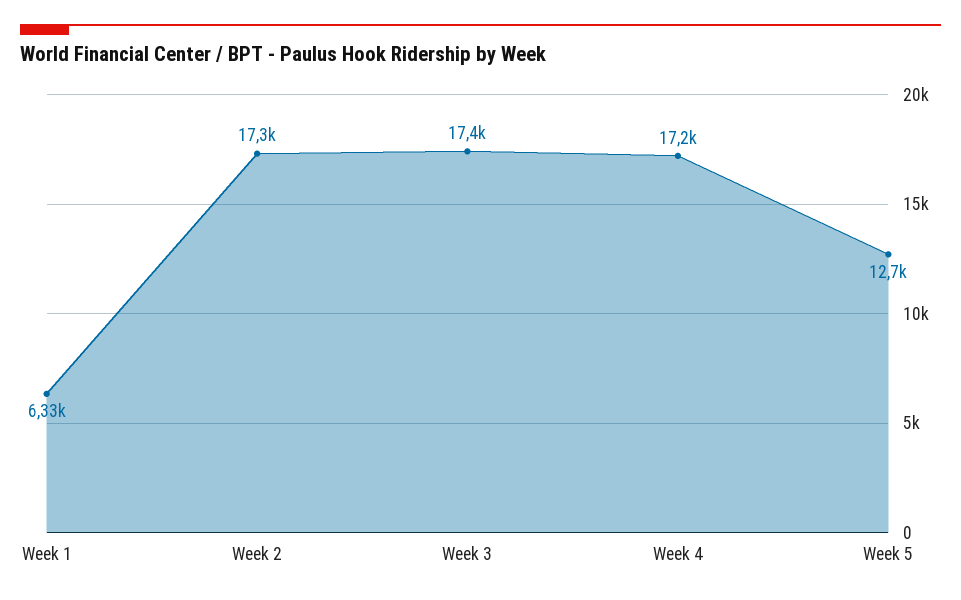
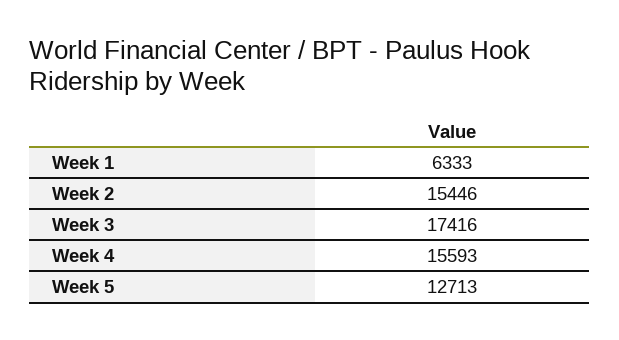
Week 2: 17300 -> 15446
Week 4: 17200 -> 15593

